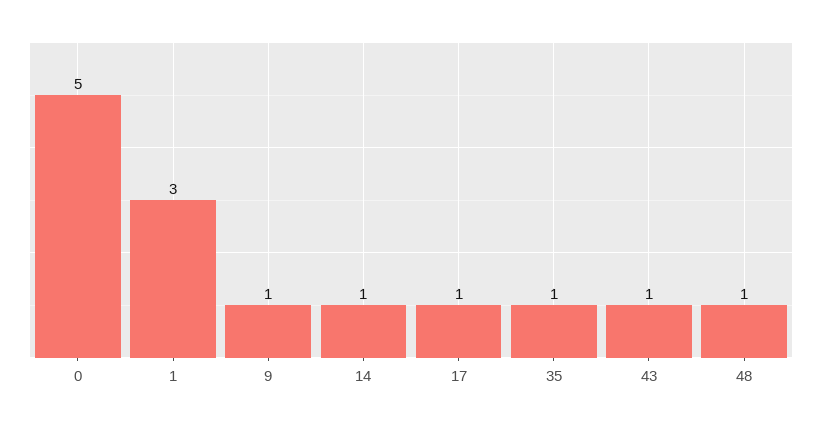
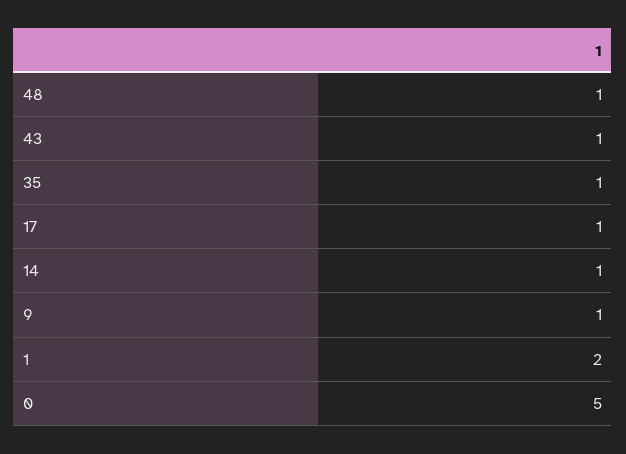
1: 3 -> 2

